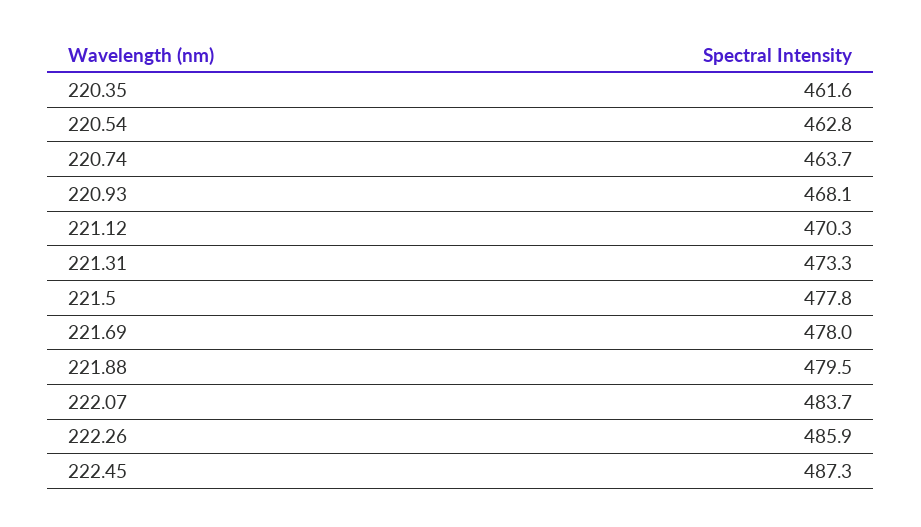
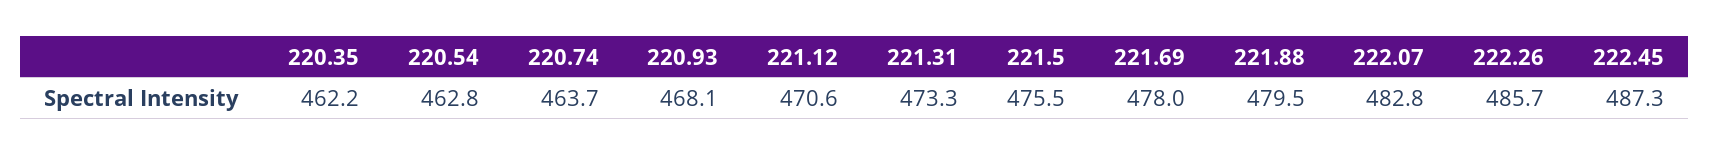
220.35: 461.6 -> 462.2
221.12: 470.3 -> 470.6
221.5: 477.8 -> 475.5
222.07: 483.7 -> 482.8
222.26: 485.9 -> 485.7

